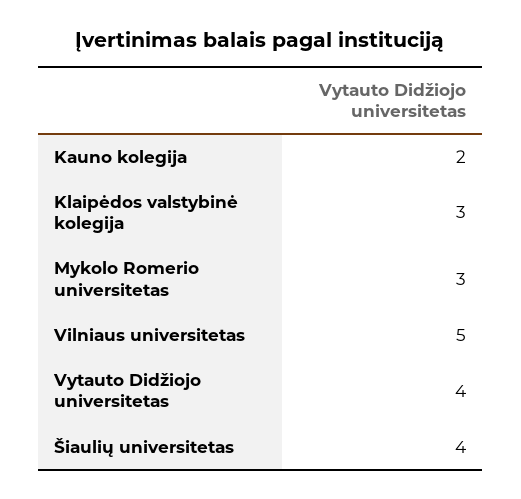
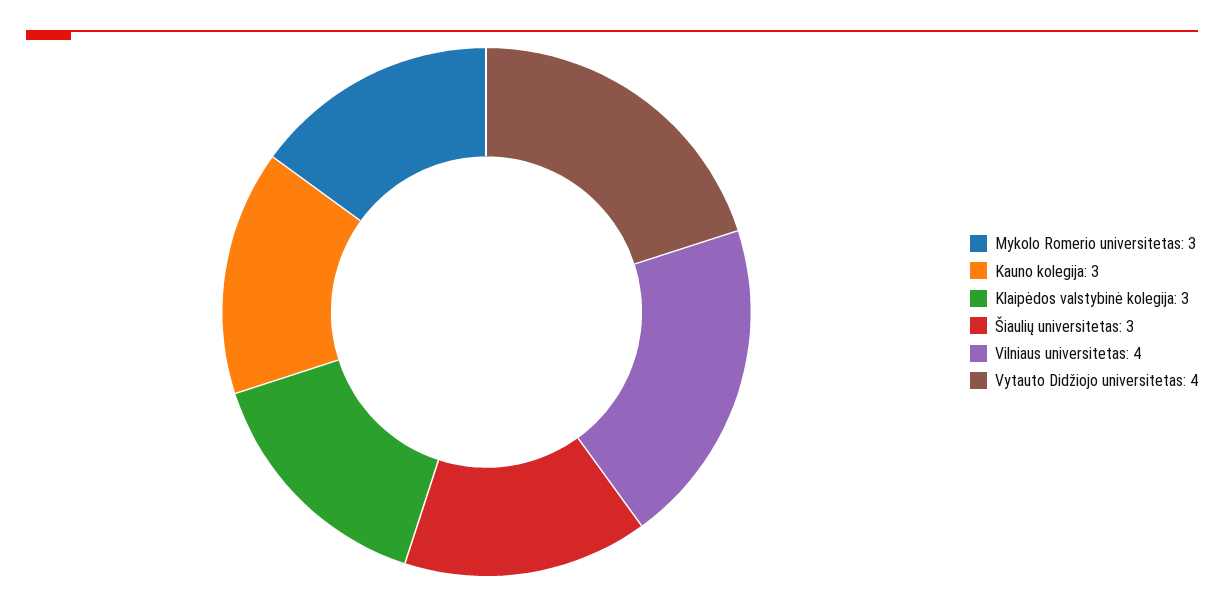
Kauno kolegija: 2 -> 3
Vilniaus universitetas: 5 -> 4
Šiaulių universitetas: 4 -> 3

